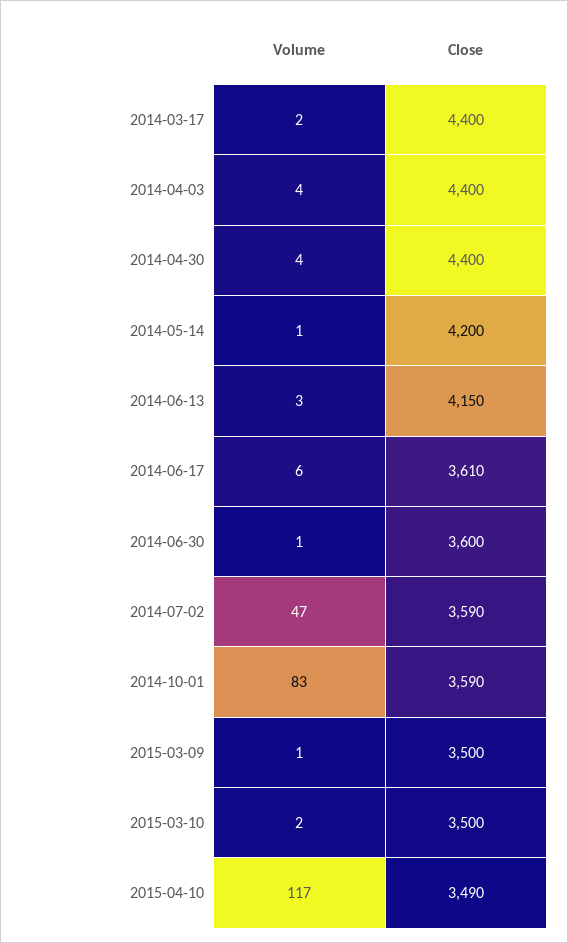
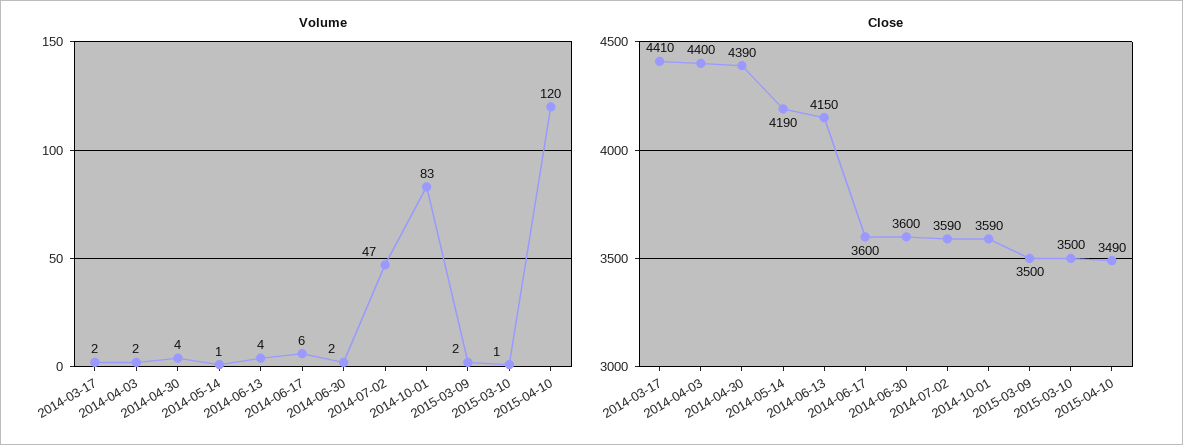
Close, 2014-03-17: 4400 -> 4410
Volume, 2014-04-03: 4 -> 2
Close, 2014-04-30: 4400 -> 4390
Close, 2014-05-14: 4200 -> 4190
Volume, 2014-06-13: 3 -> 4
Close, 2014-06-17: 3610 -> 3600
Volume, 2014-06-30: 1 -> 2
Volume, 2015-03-09: 1 -> 2
Volume, 2015-03-10: 2 -> 1
Volume, 2015-04-10: 117 -> 120

